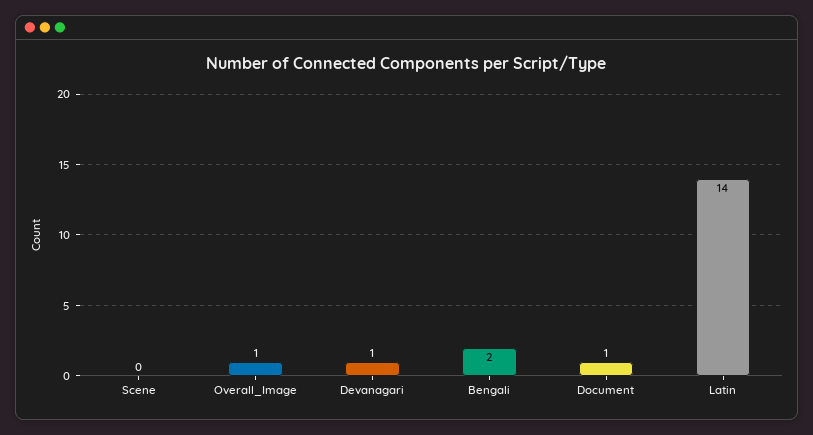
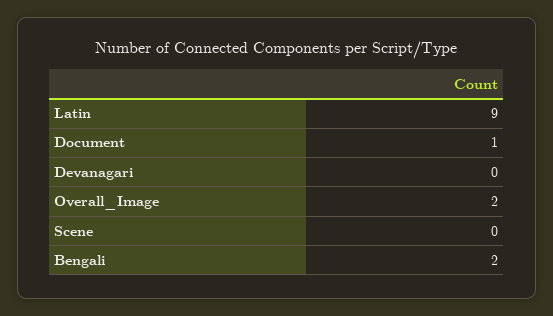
Overall_Image: 1 -> 2
Devanagari: 1 -> 0
Latin: 14 -> 9

